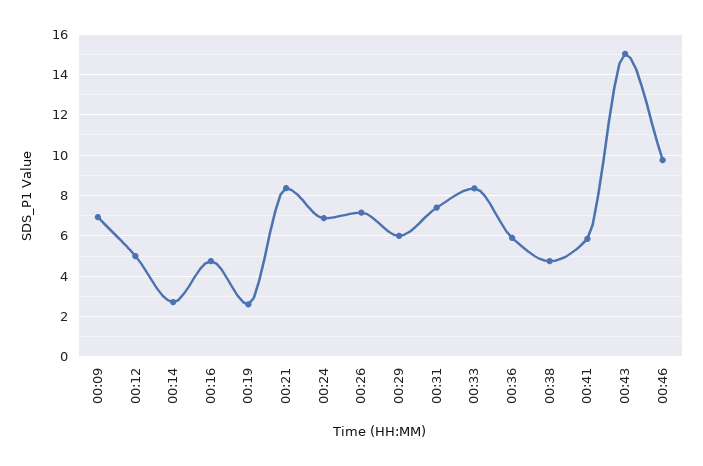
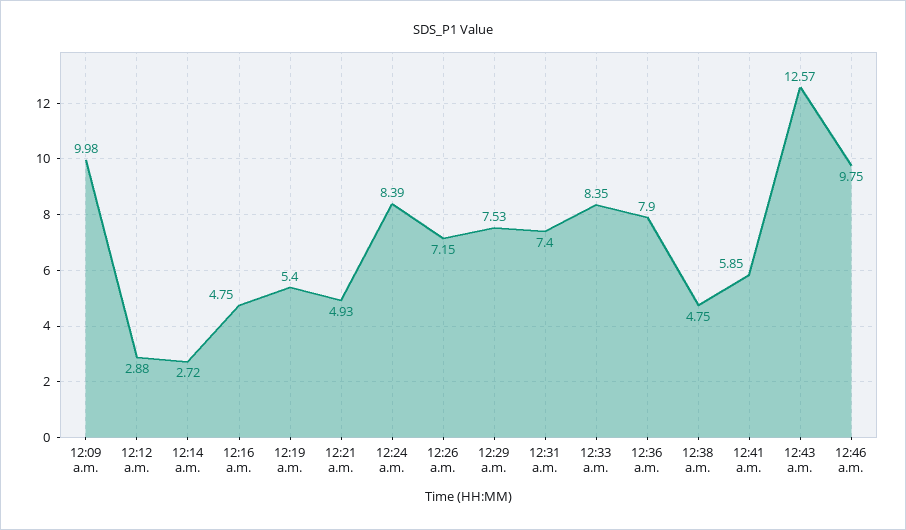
00:09: 7 -> 9.98
00:12: 5 -> 2.88
00:19: 2.5 -> 5.4
00:21: 8.5 -> 4.93
00:24: 7 -> 8.39
00:29: 6 -> 7.53
00:36: 6 -> 7.9
00:43: 15 -> 12.57

